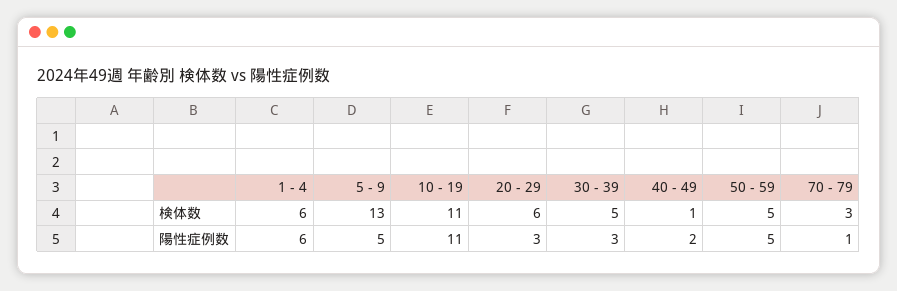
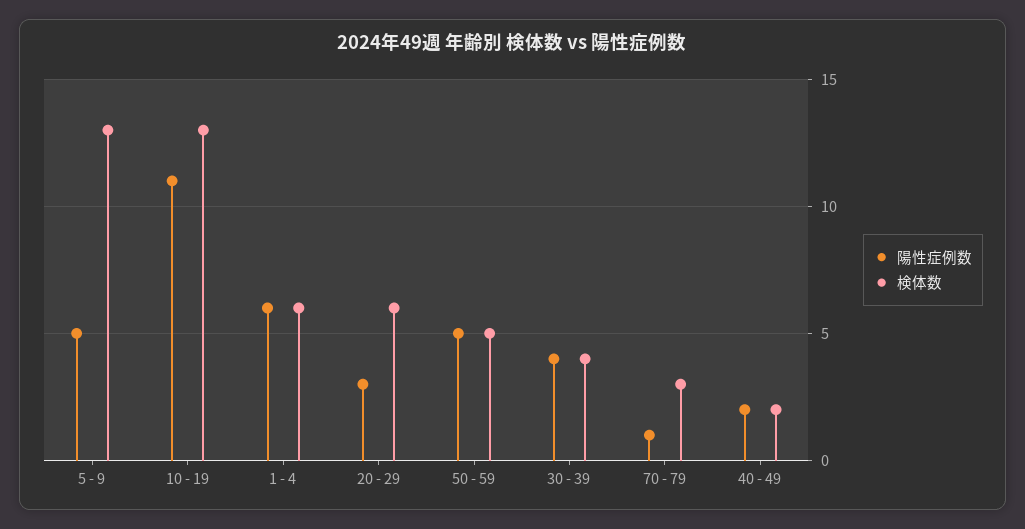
検体数, 10 - 19: 11 -> 13
検体数, 30 - 39: 5 -> 4
検体数, 40 - 49: 1 -> 2
陽性症例数, 30 - 39: 3 -> 4

